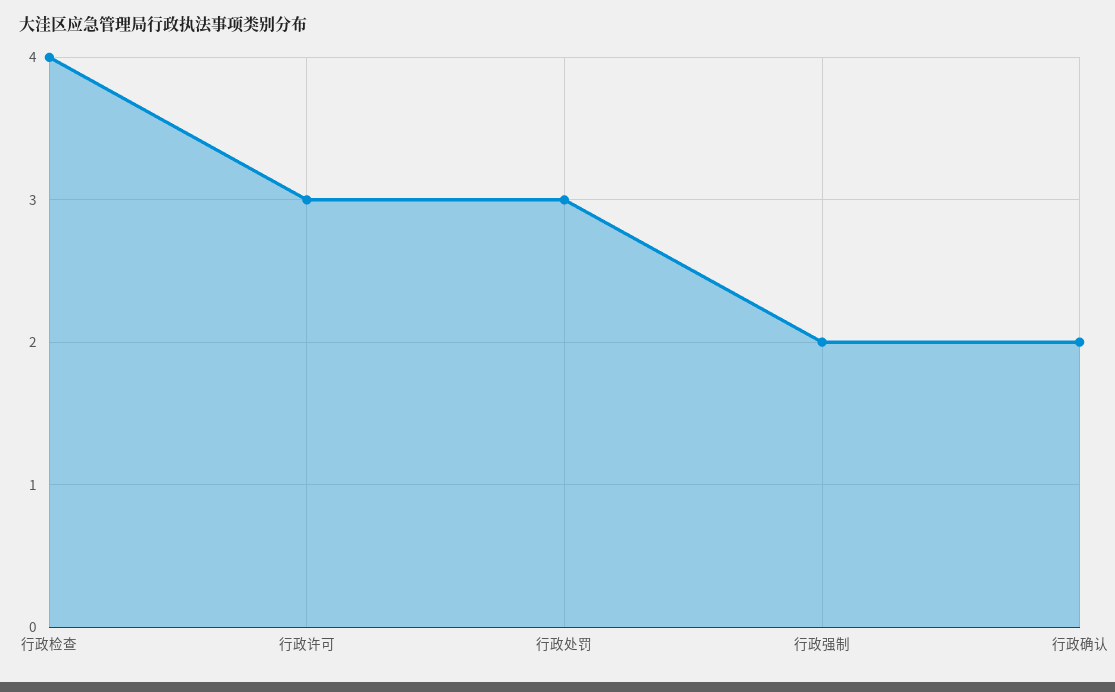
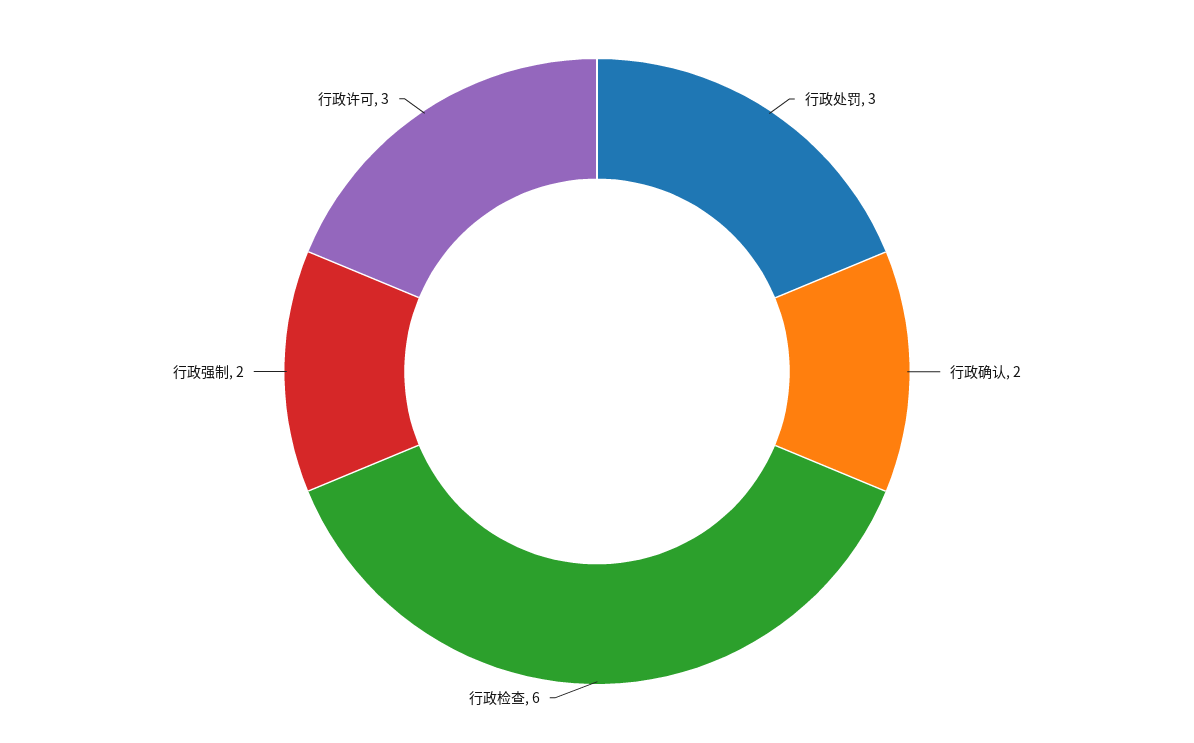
行政检查: 4 -> 6

